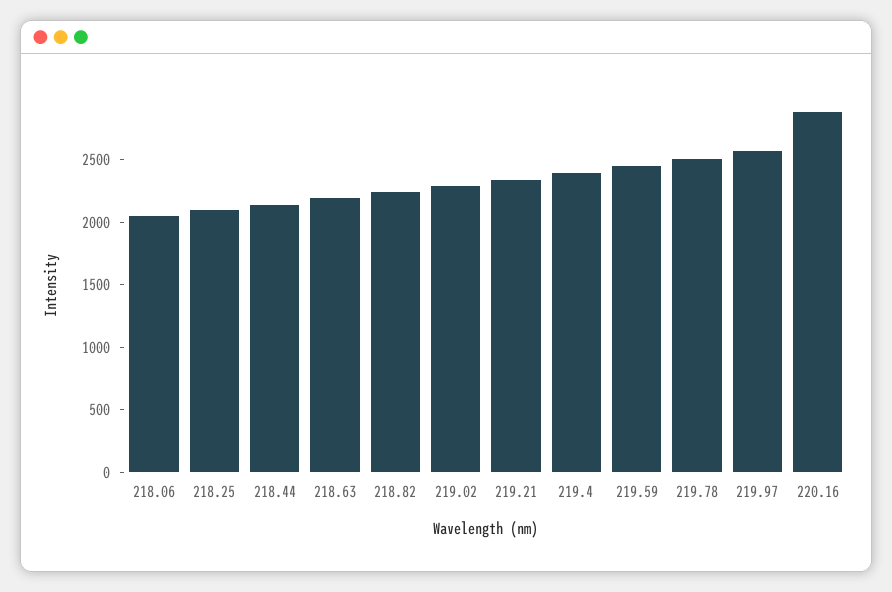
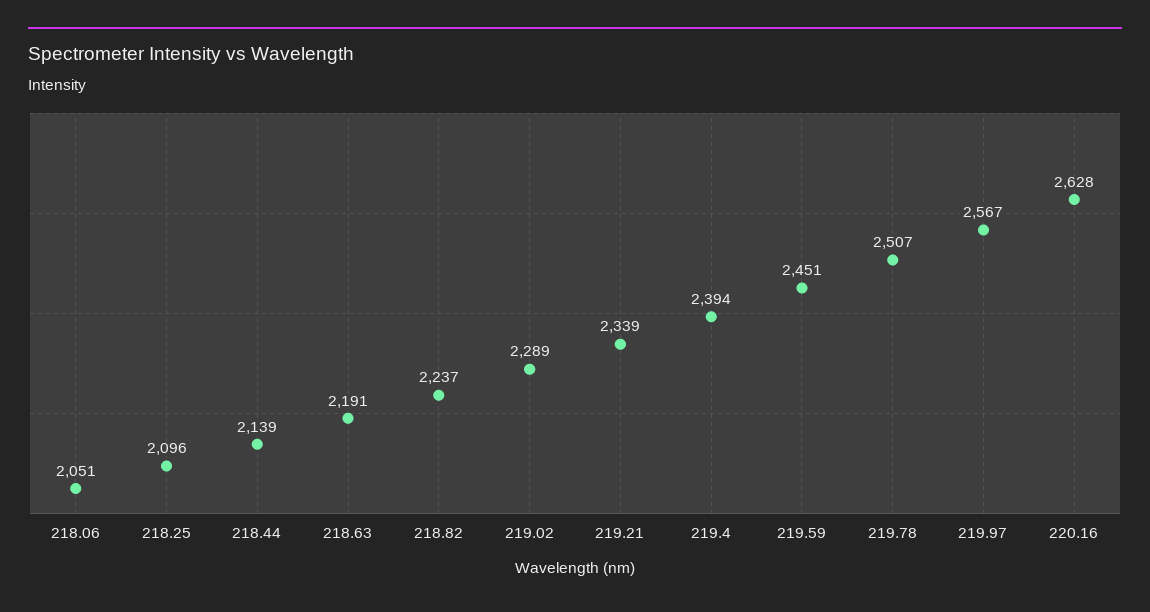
220.16: 2900 -> 2628

